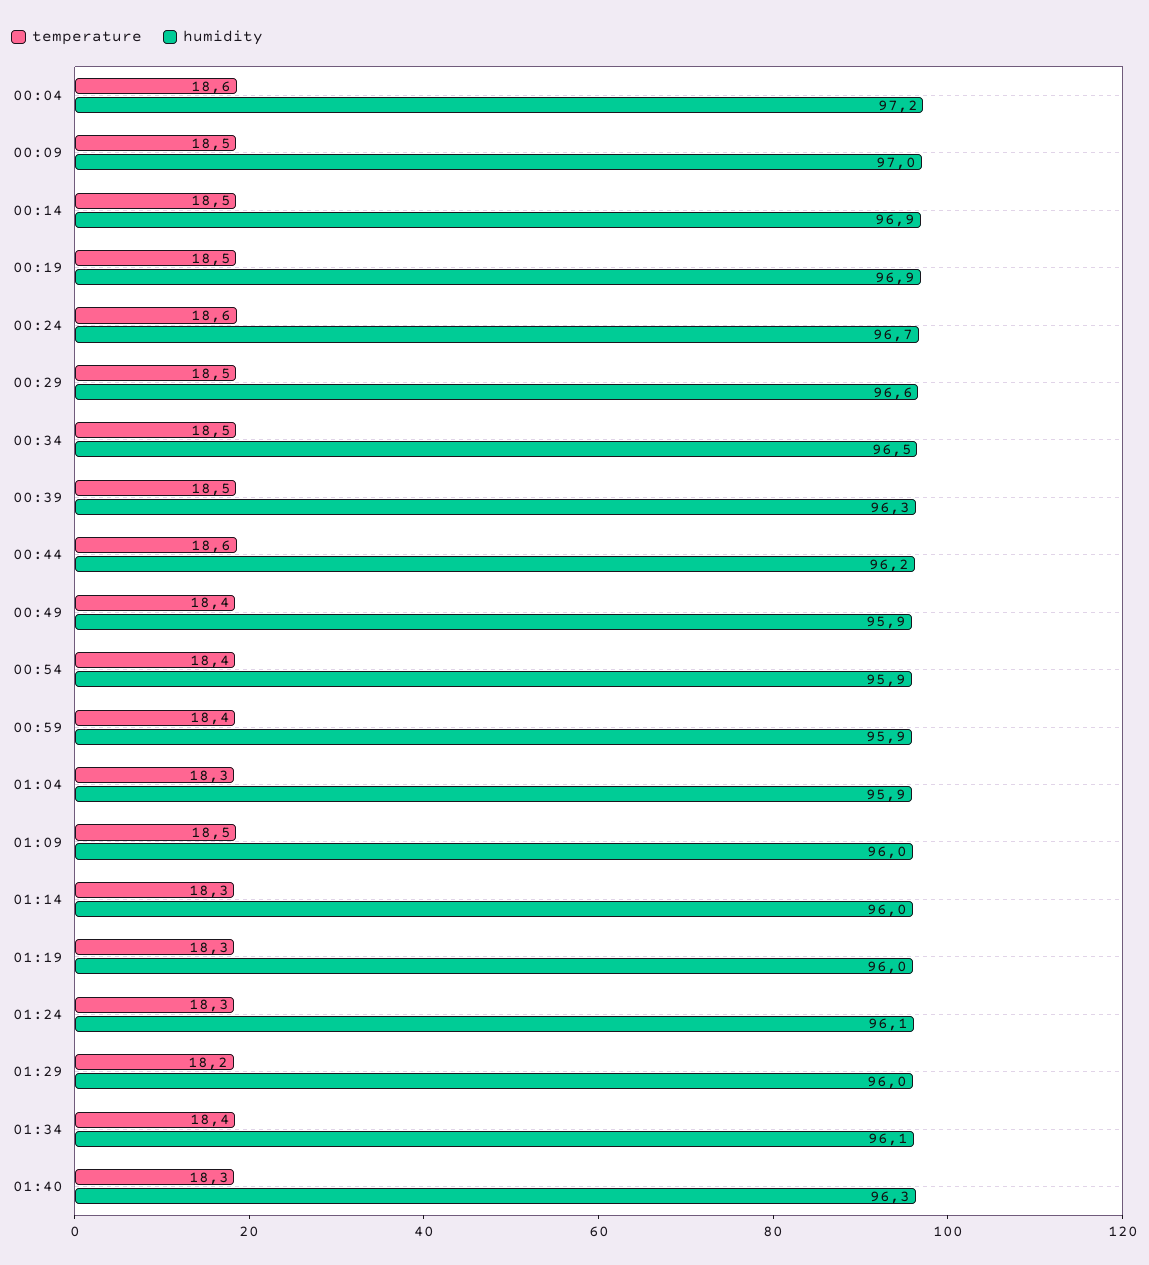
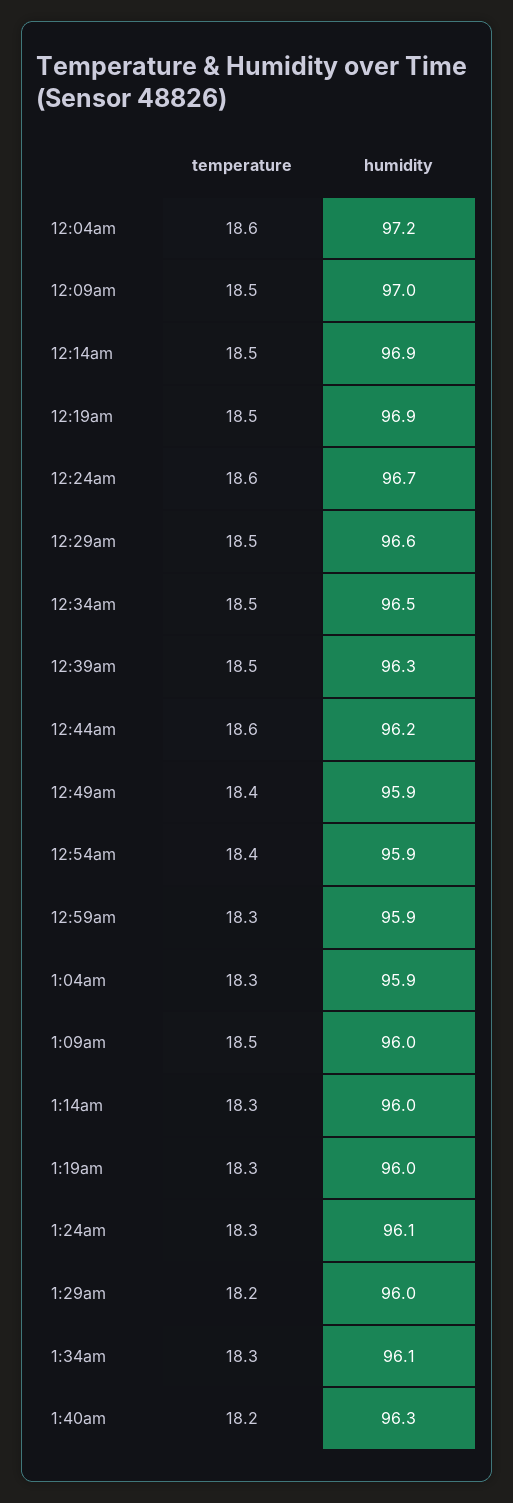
temperature, 00:59: 18.4 -> 18.3
temperature, 01:34: 18.4 -> 18.3
temperature, 01:40: 18.3 -> 18.2

